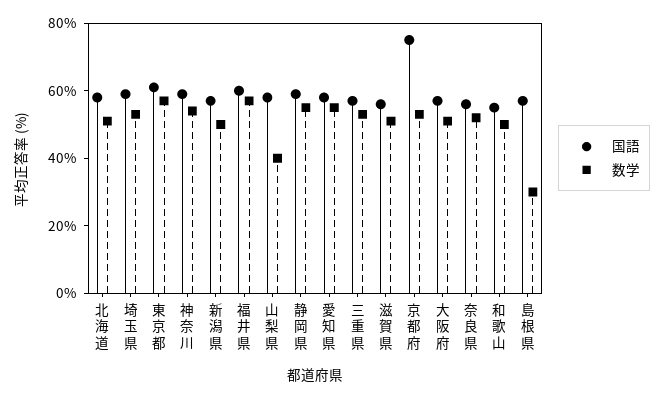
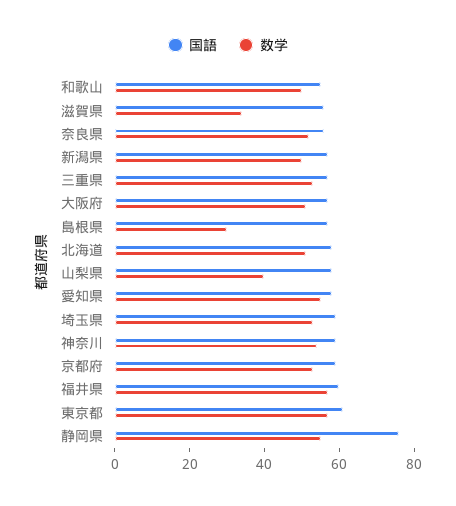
国語, 静岡県: 60 -> 75
数学, 滋賀県: 50 -> 35
国語, 京都府: 75 -> 60

